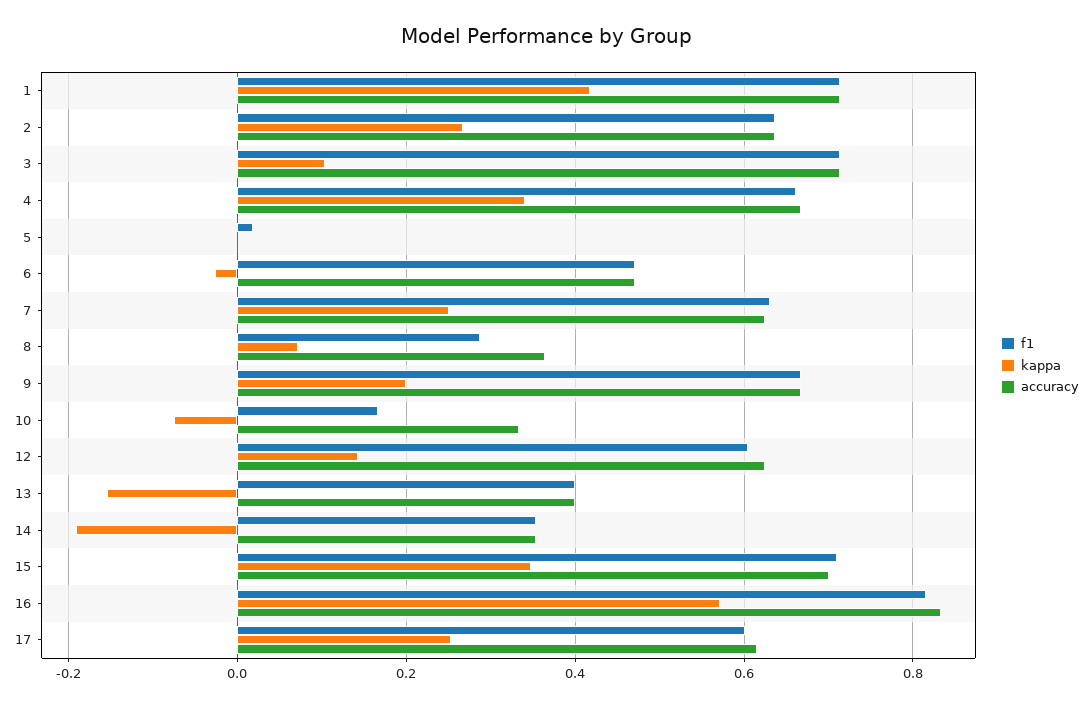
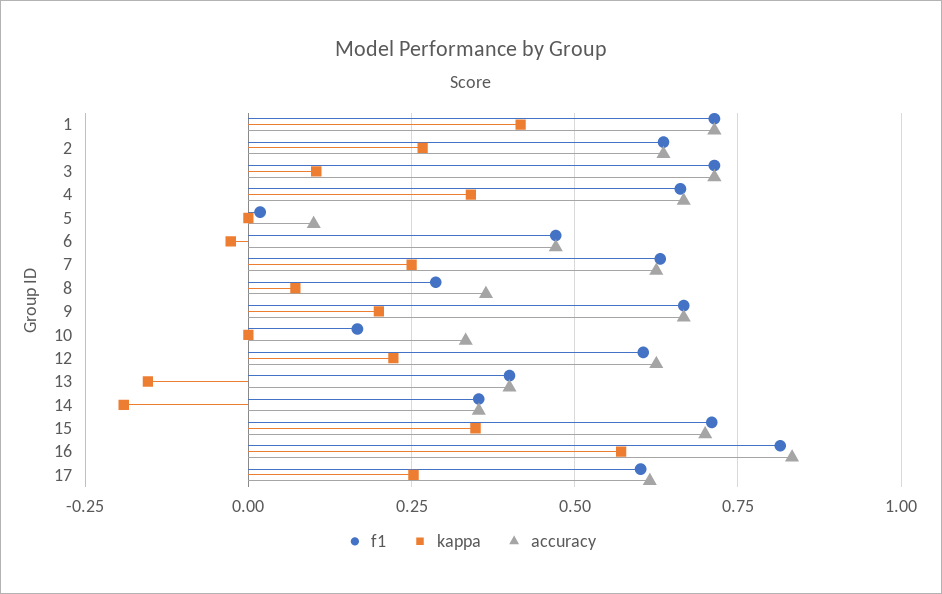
accuracy, 5: 0 -> 0.1
kappa, 10: -0.08 -> 0
kappa, 12: 0.14 -> 0.225

